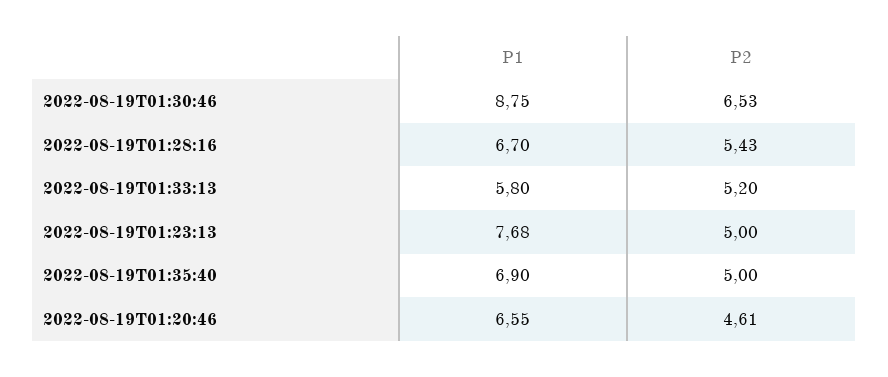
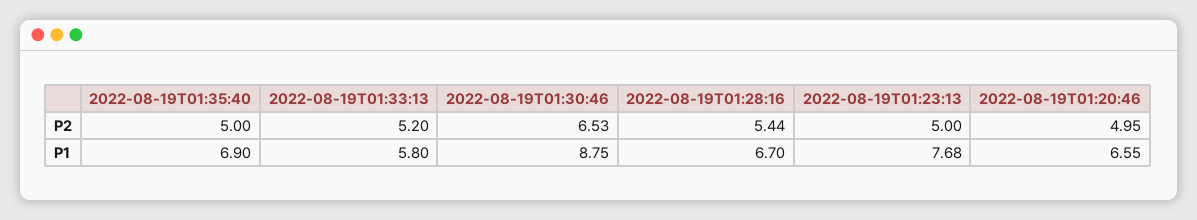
P2, 2022-08-19T01:28:16: 5.43 -> 5.44
P2, 2022-08-19T01:20:46: 4.61 -> 4.95

